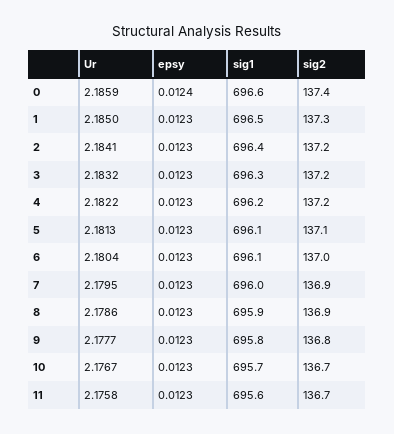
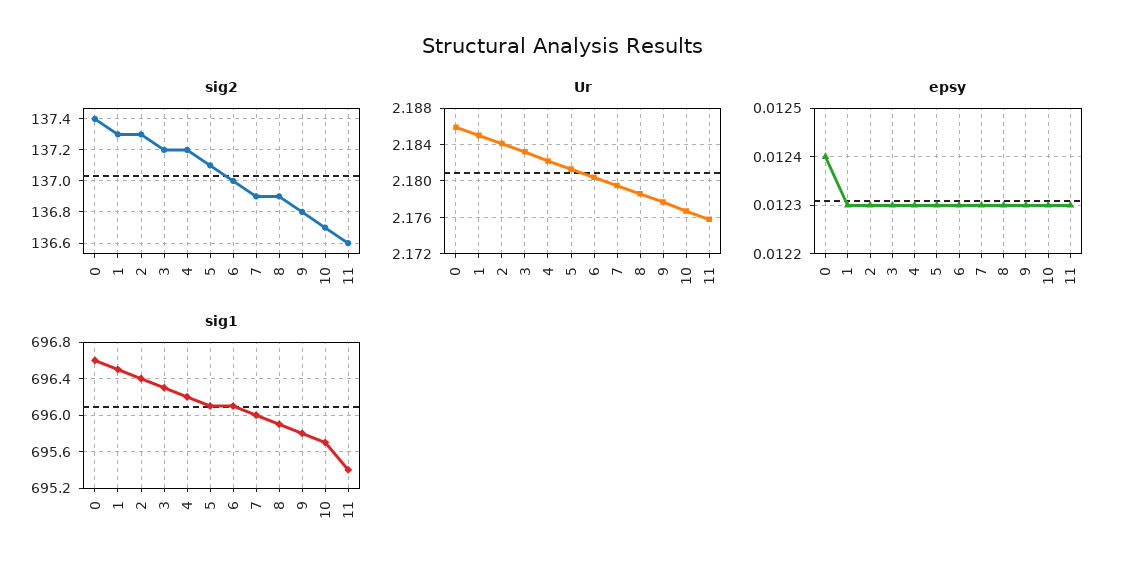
sig2, 2: 137.2 -> 137.3
sig1, 11: 695.6 -> 695.4
sig2, 11: 136.7 -> 136.6

